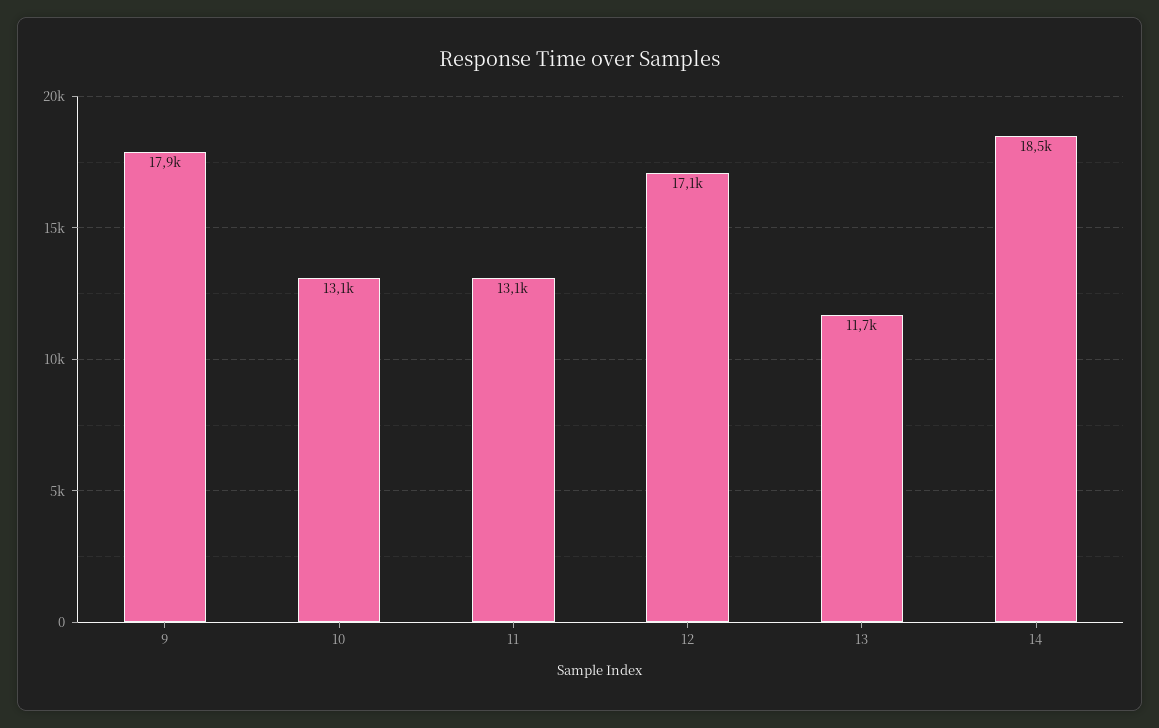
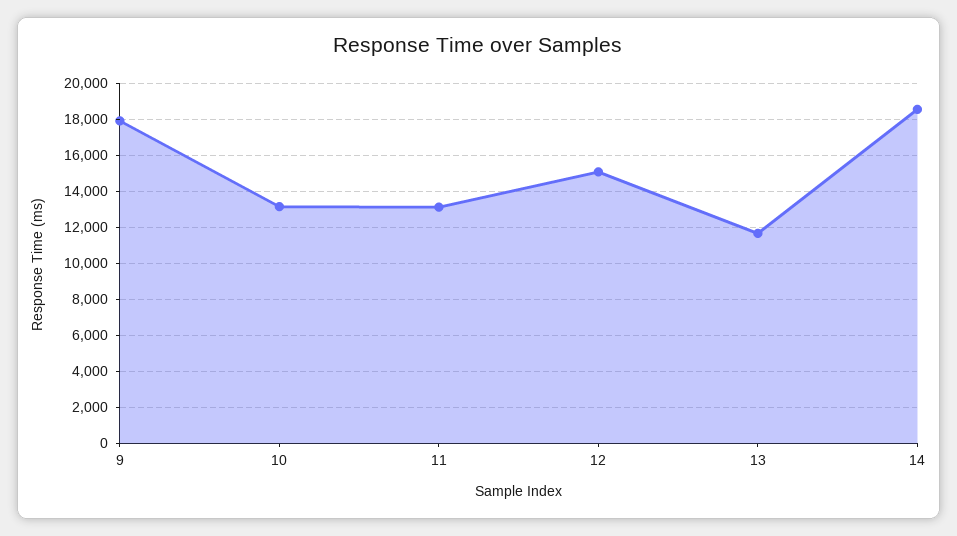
12: 17100 -> 15000

